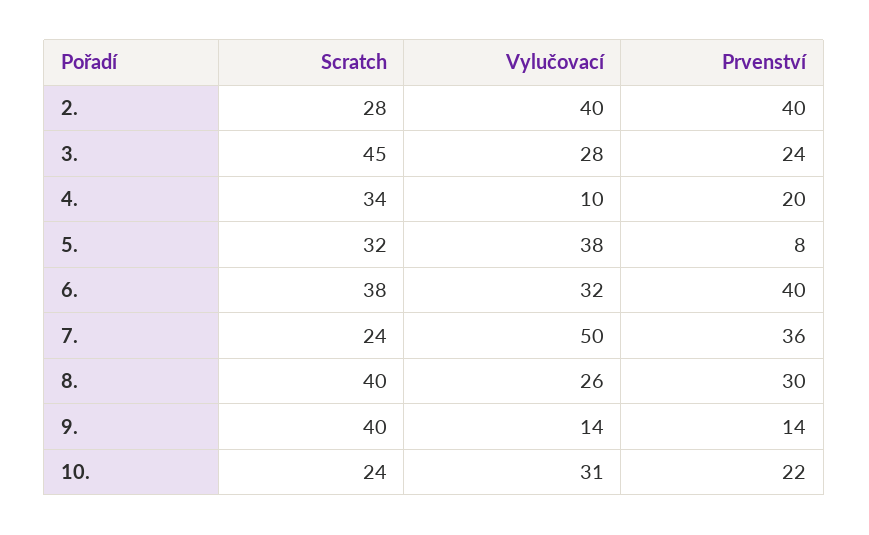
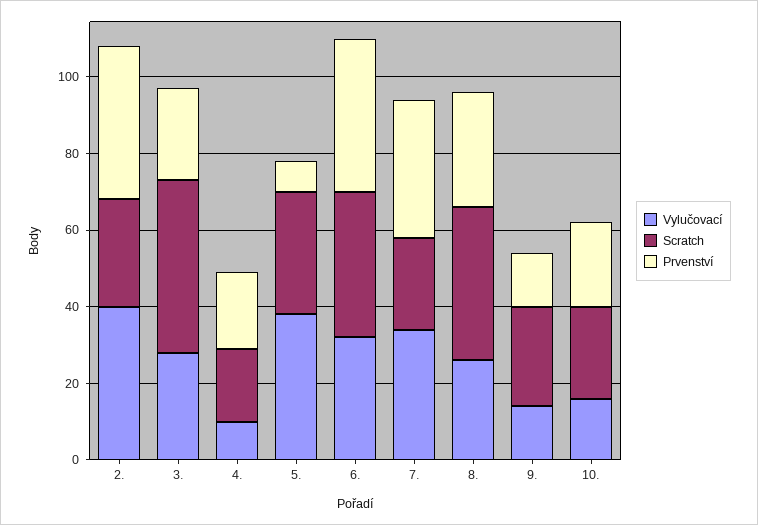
Scratch, 4.: 34 -> 20
Vylučovací, 7.: 50 -> 35
Scratch, 9.: 40 -> 25
Vylučovací, 10.: 31 -> 15

